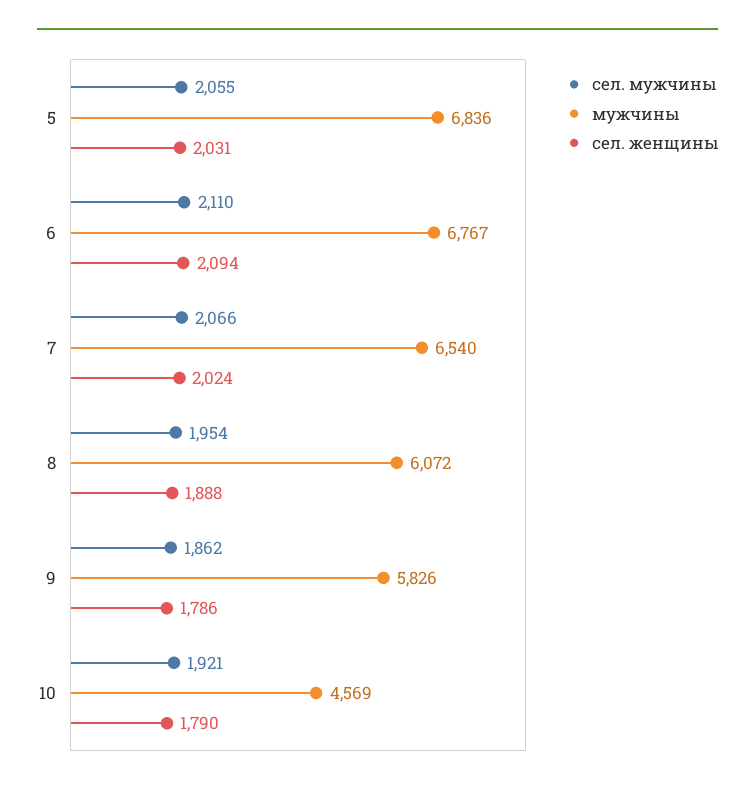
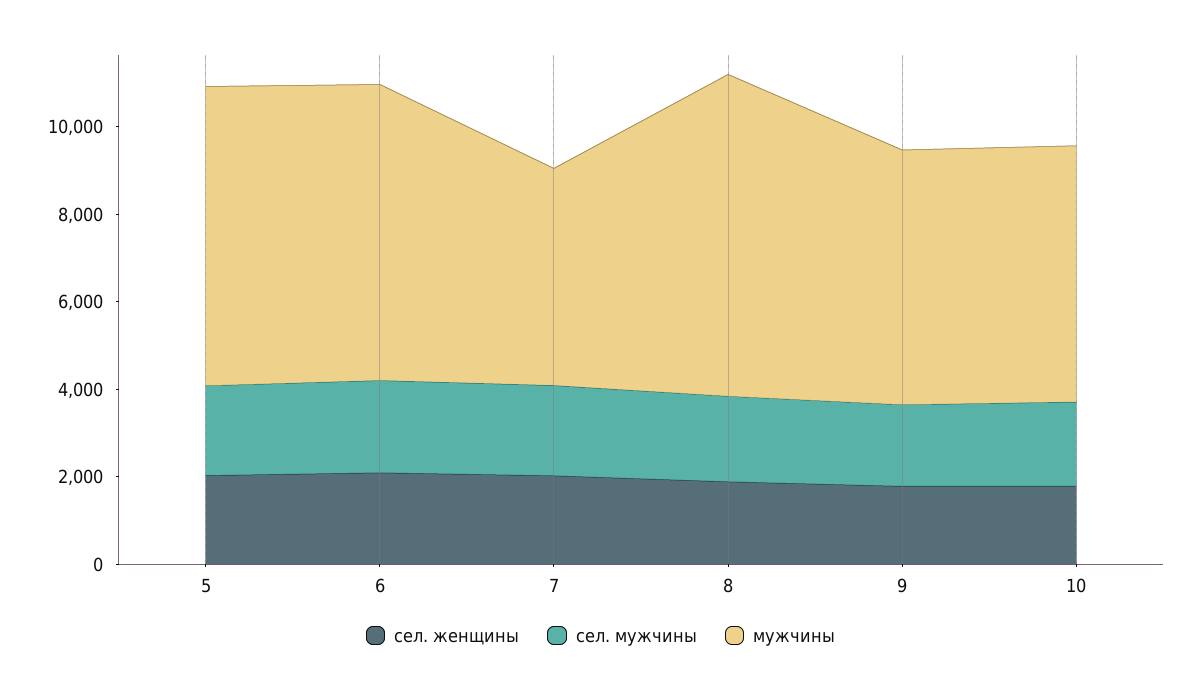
мужчины, 7: 6540 -> 5000
мужчины, 8: 6072 -> 7500
мужчины, 10: 4569 -> 6000

